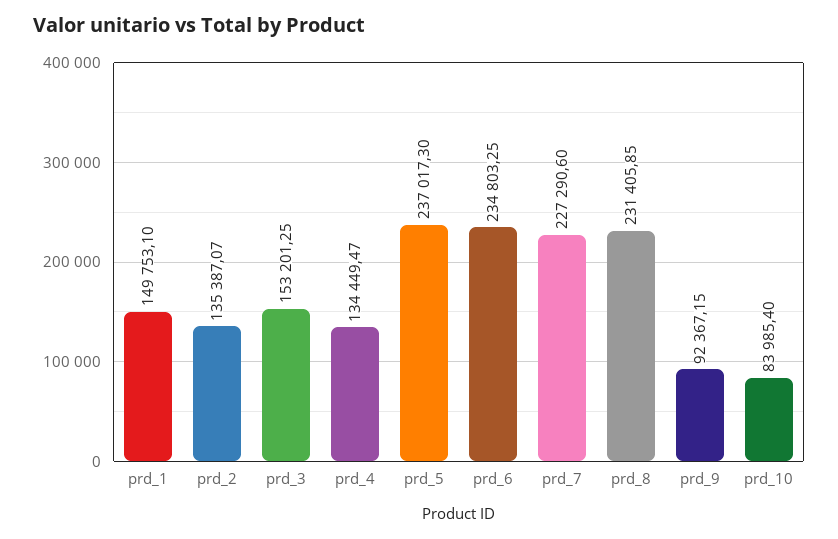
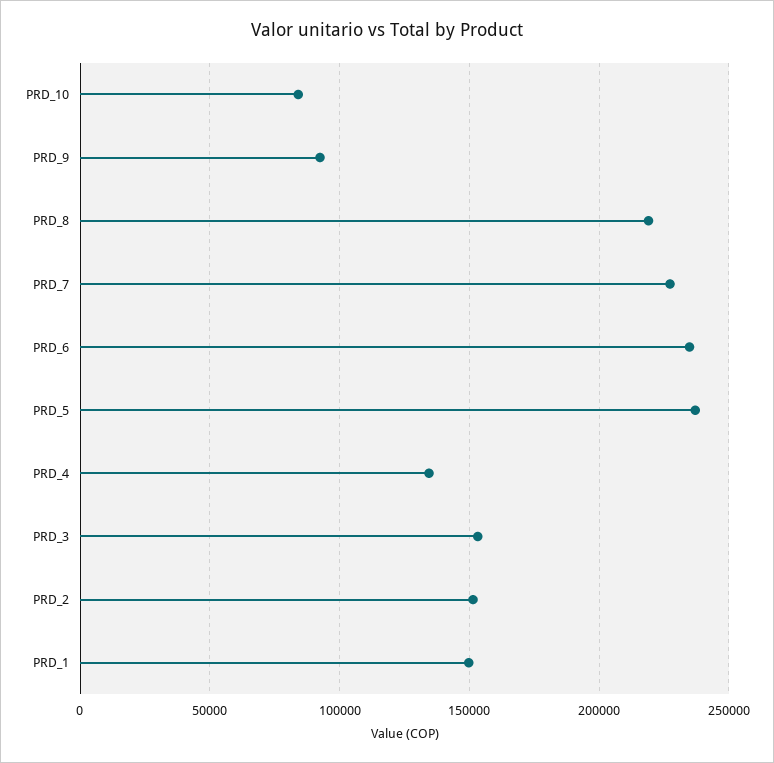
prd_2: 135387.07 -> 150000
prd_8: 231405.85 -> 220000

